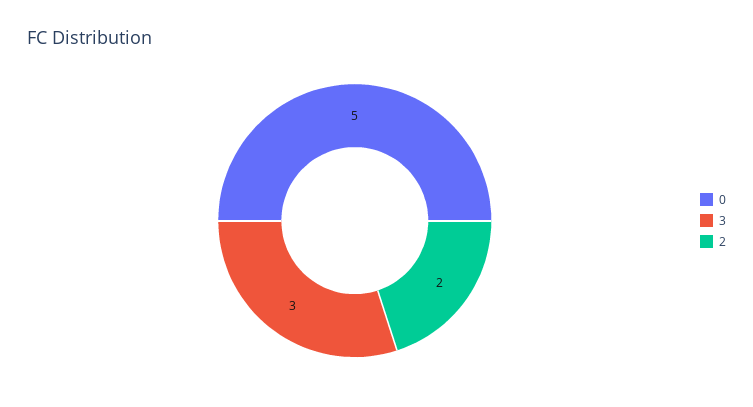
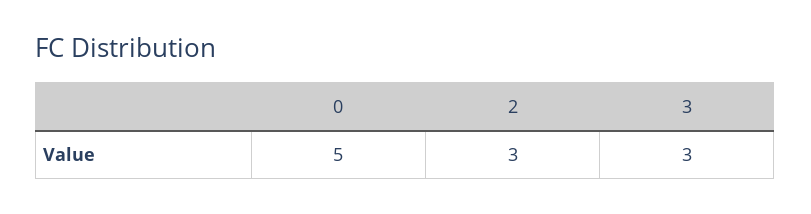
2: 2 -> 3

